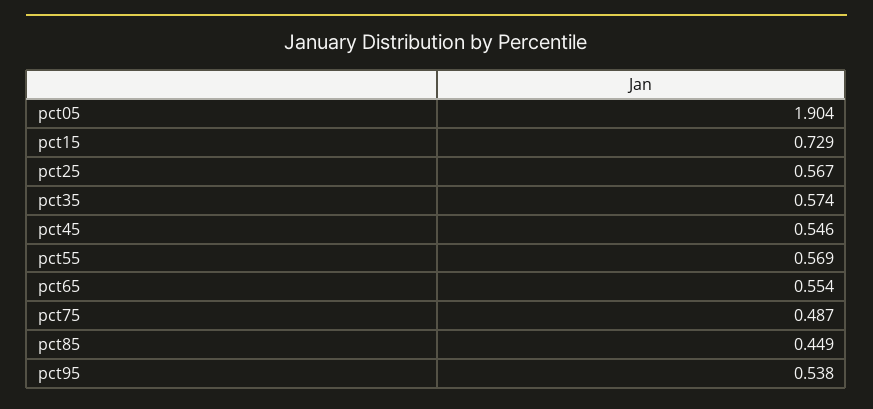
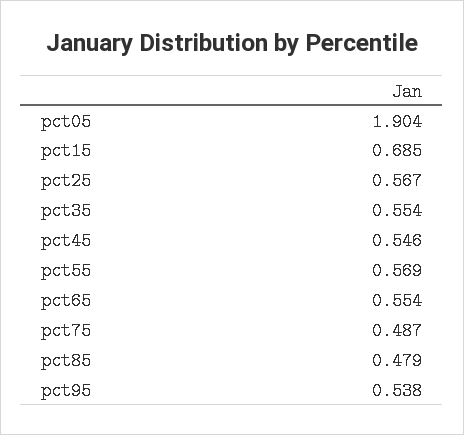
pct15: 0.729 -> 0.685
pct35: 0.574 -> 0.554
pct85: 0.449 -> 0.479

